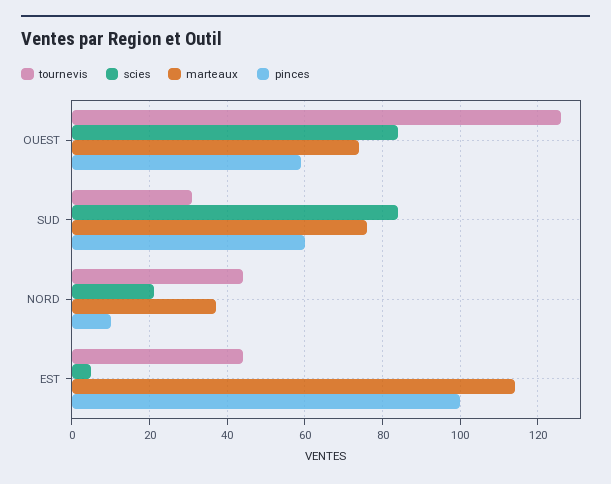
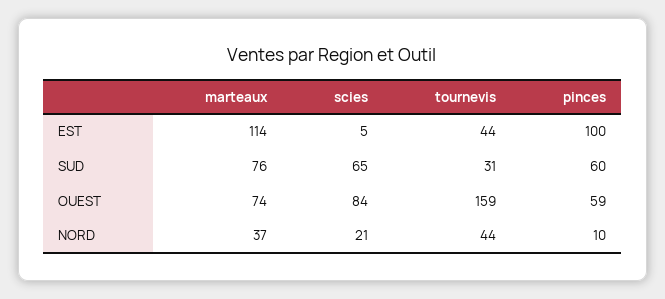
tournevis, OUEST: 125 -> 159
scies, SUD: 85 -> 65

